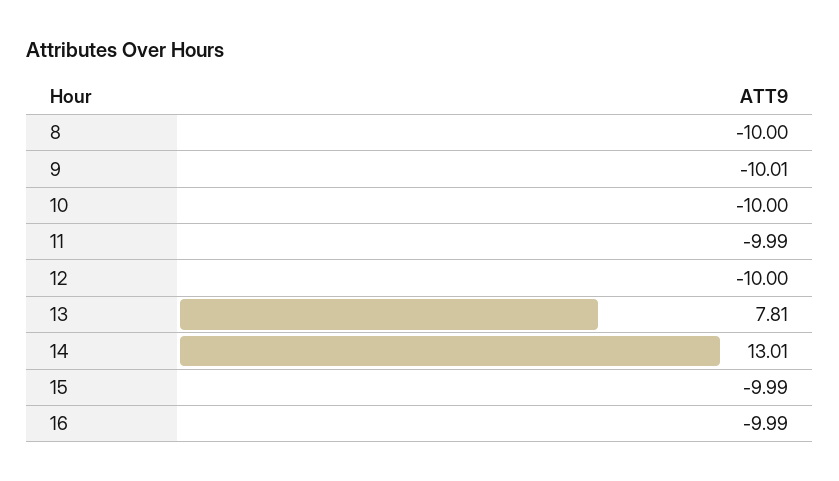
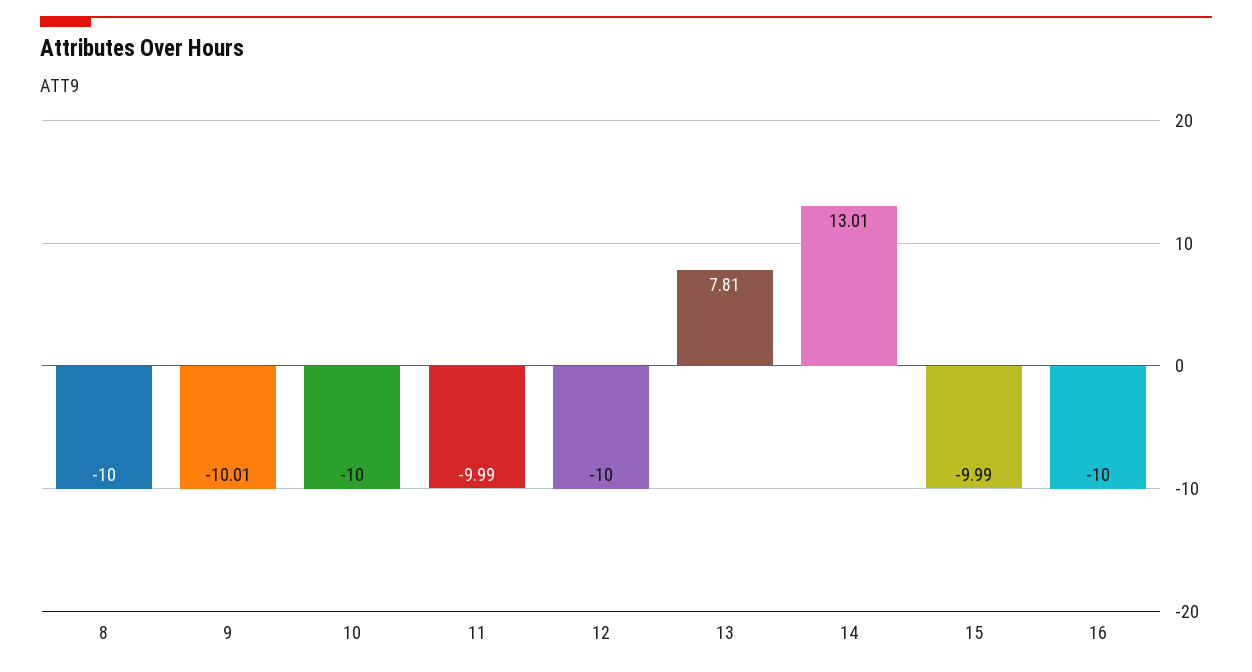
16: -9.99 -> -10

